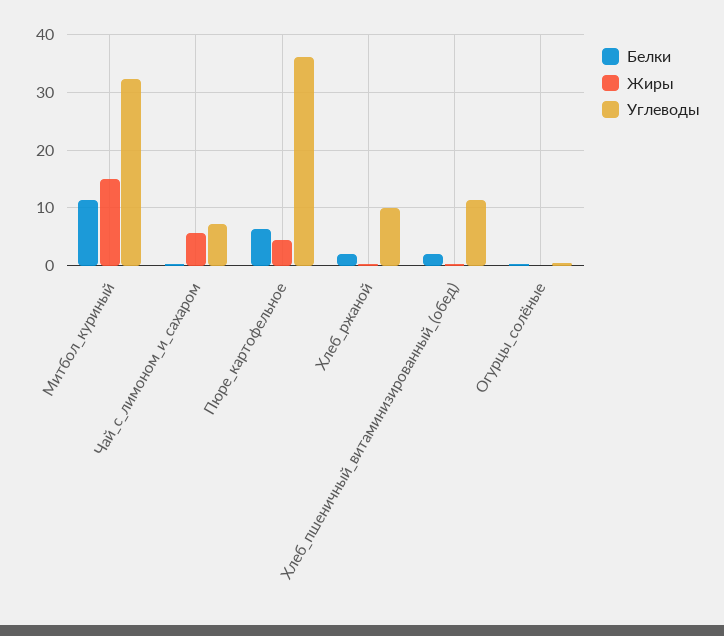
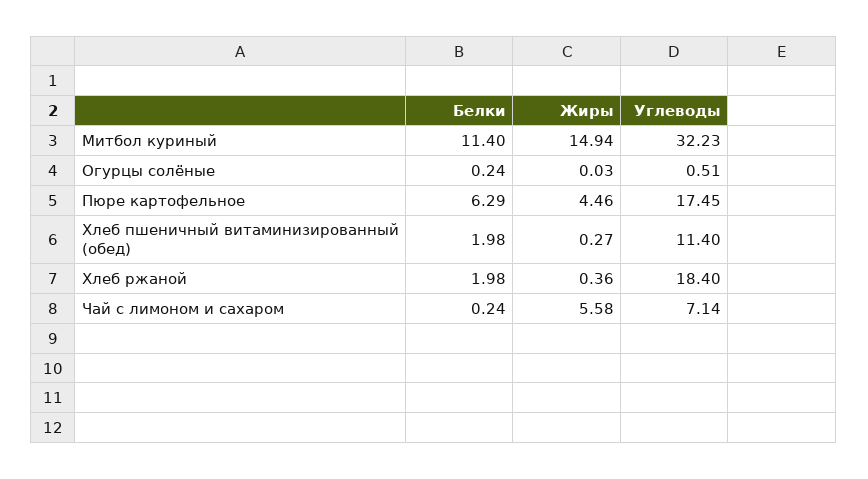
Углеводы, Пюре_картофельное: 36 -> 17.45
Углеводы, Хлеб_ржаной: 10 -> 18.4

